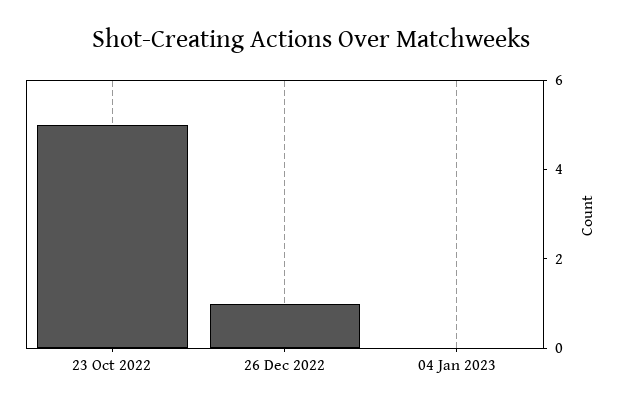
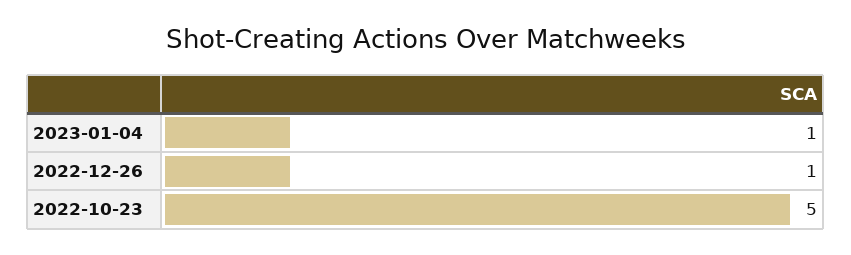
04 Jan 2023: 0 -> 1

